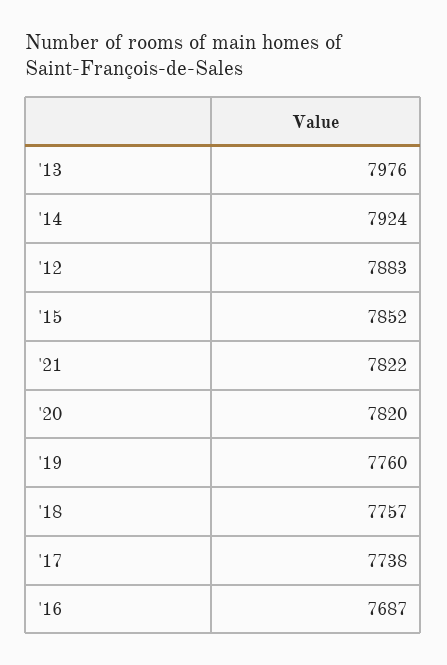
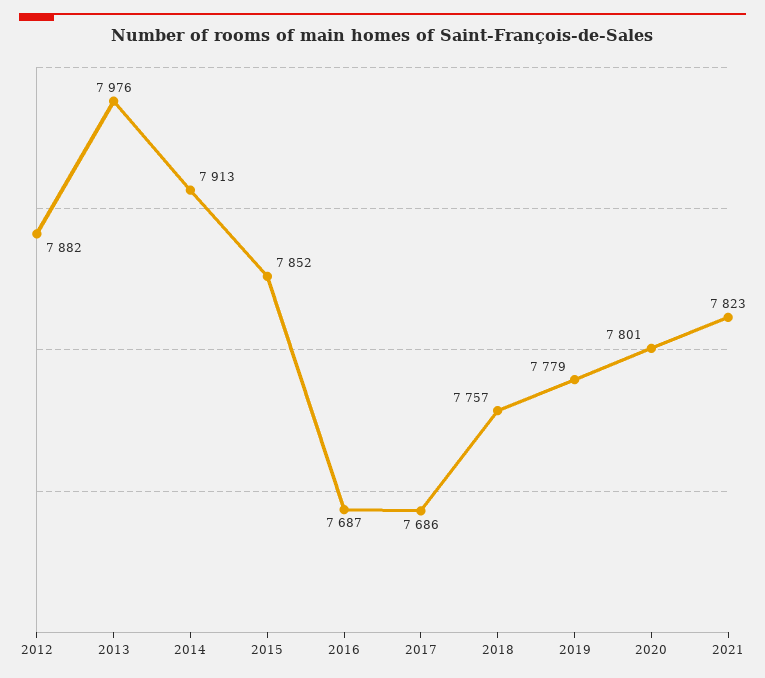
'14: 7924 -> 7913
'12: 7883 -> 7882
'21: 7822 -> 7823
'20: 7820 -> 7801
'19: 7760 -> 7779
'17: 7738 -> 7686

